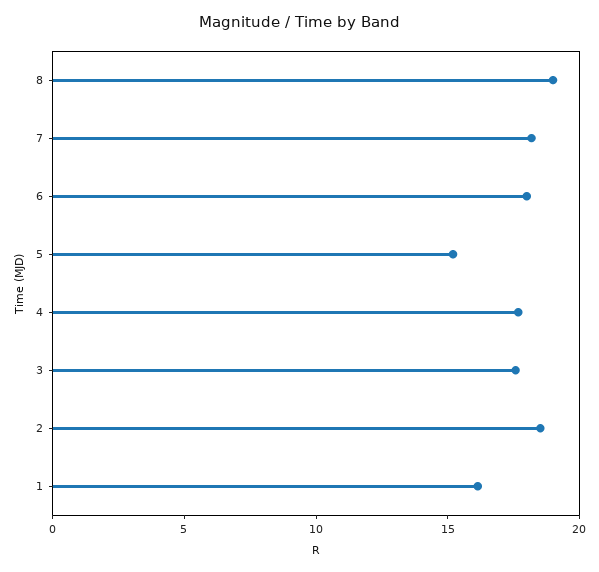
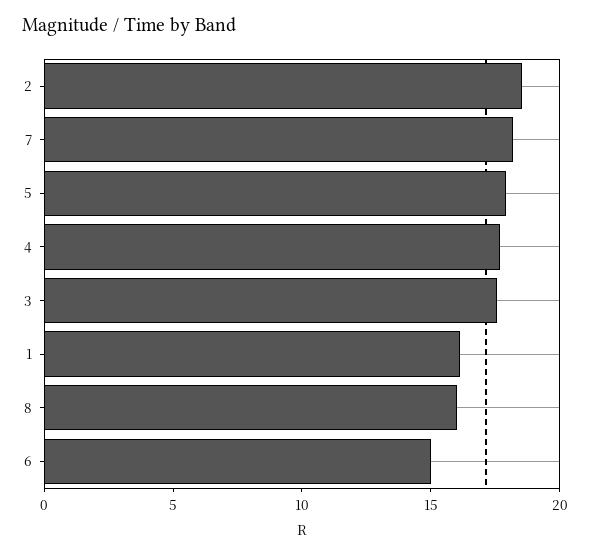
8: 19 -> 16
6: 18 -> 15
5: 15 -> 18

